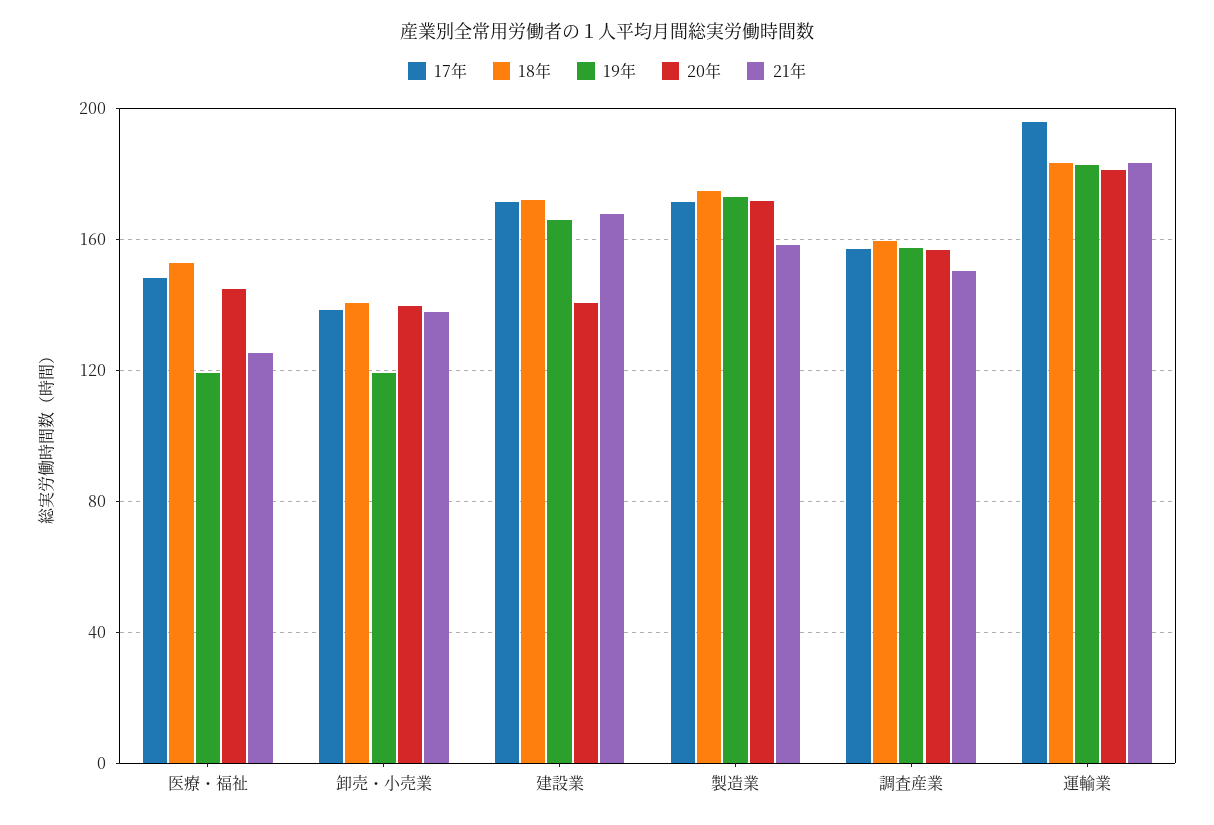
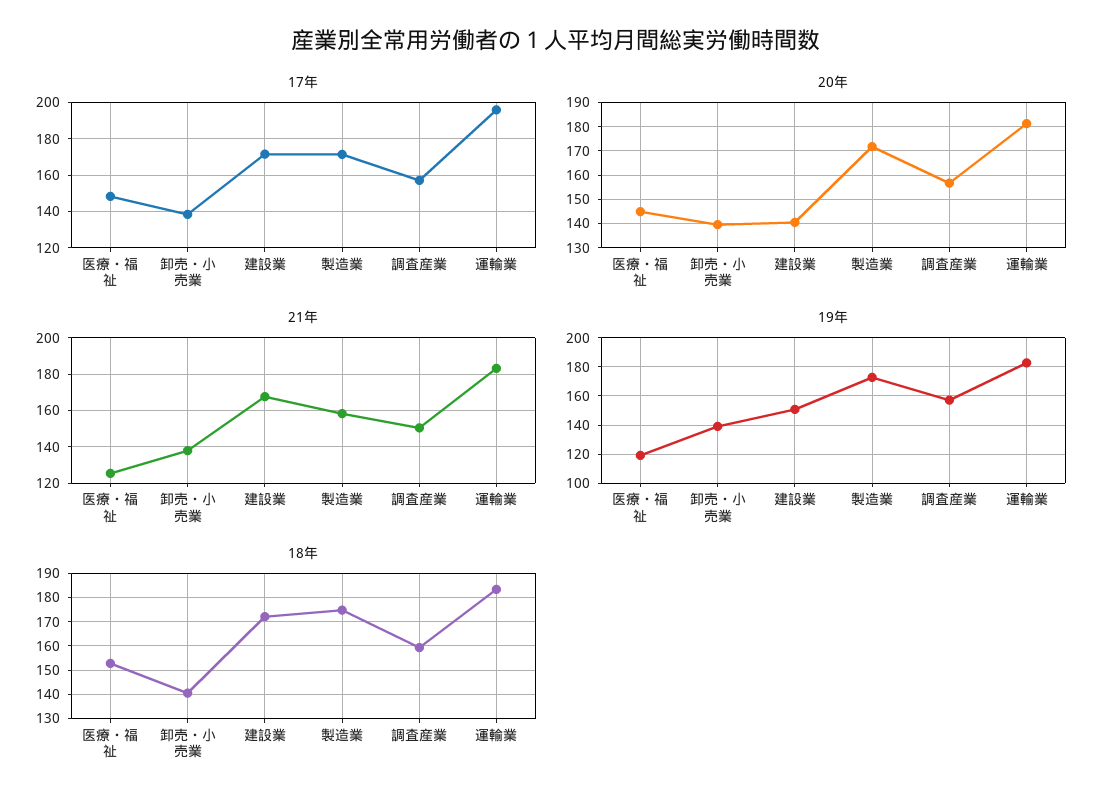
19年, 卸売・小売業: 120 -> 140
19年, 建設業: 165 -> 150

